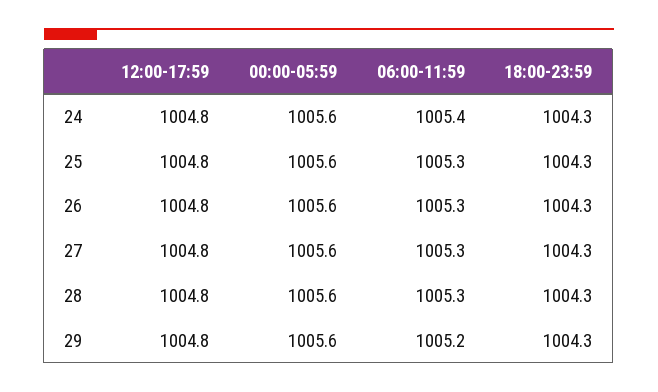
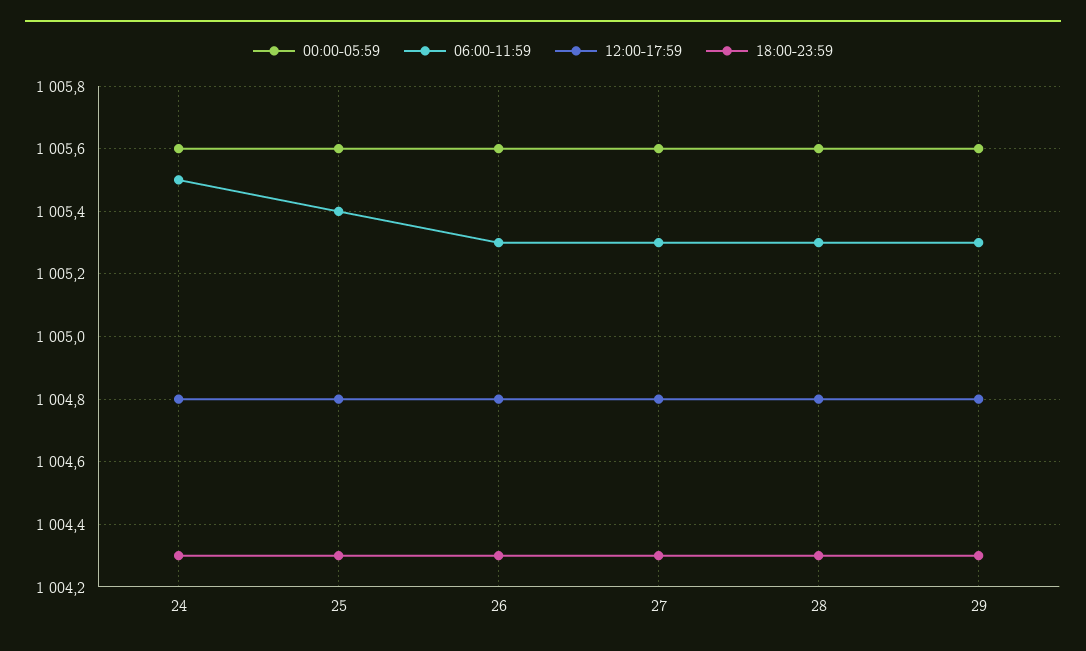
06:00-11:59, 24: 1005.4 -> 1005.5
06:00-11:59, 25: 1005.3 -> 1005.4
06:00-11:59, 29: 1005.2 -> 1005.3

